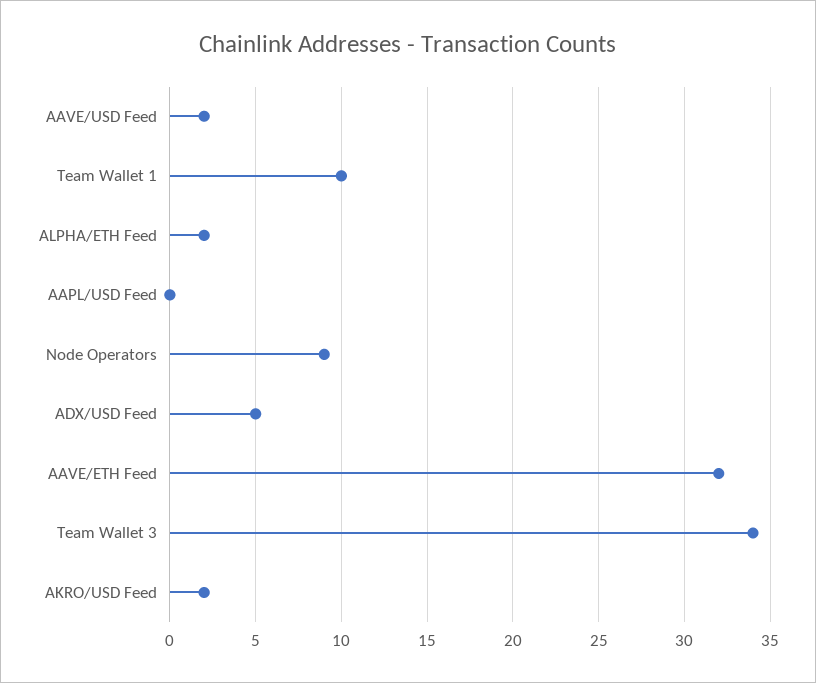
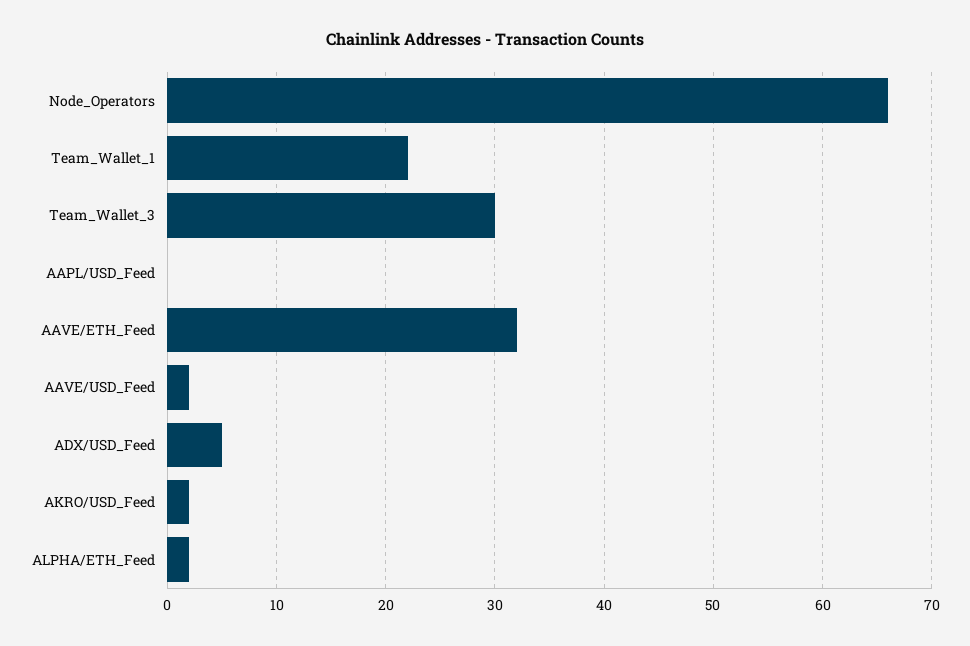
Team Wallet 1: 10 -> 22
Node Operators: 9 -> 66
Team Wallet 3: 34 -> 30

